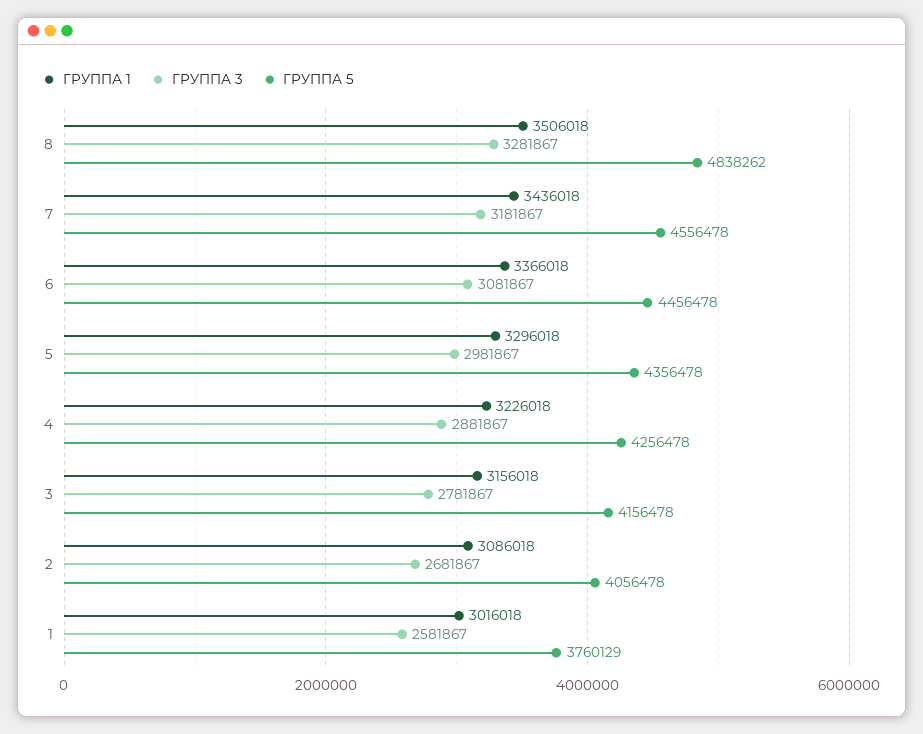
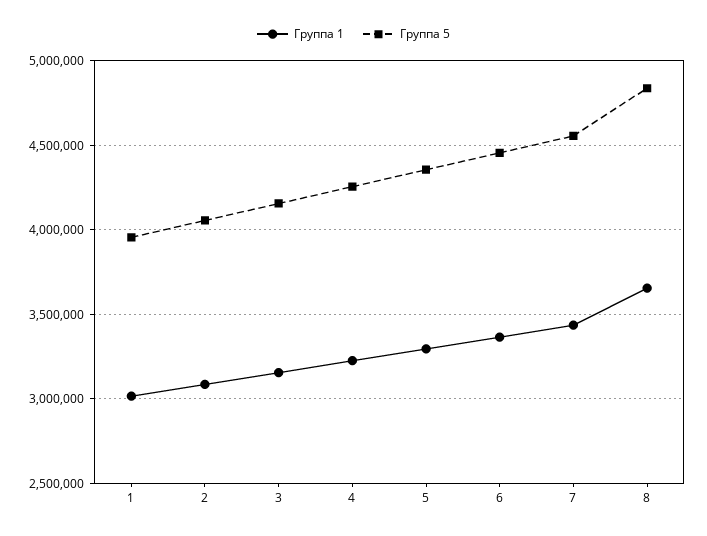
ГРУППА 1, 8: 3506018 -> 3650000
ГРУППА 3, 8: 3281867 -> none
ГРУППА 3, 7: 3181867 -> none
ГРУППА 3, 6: 3081867 -> none
ГРУППА 3, 5: 2981867 -> none
ГРУППА 3, 4: 2881867 -> none
ГРУППА 3, 3: 2781867 -> none
ГРУППА 3, 2: 2681867 -> none
ГРУППА 3, 1: 2581867 -> none
ГРУППА 5, 1: 3760129 -> 3950000

